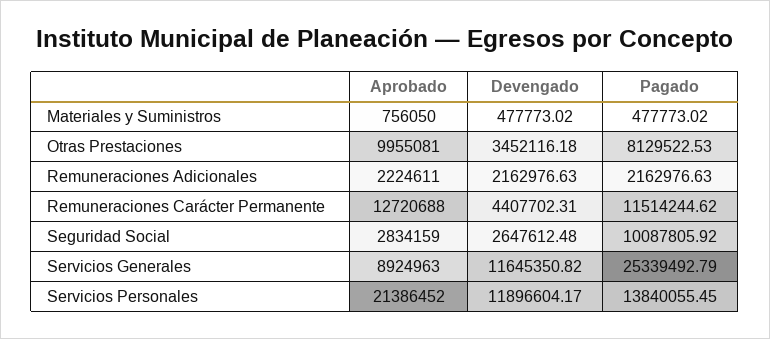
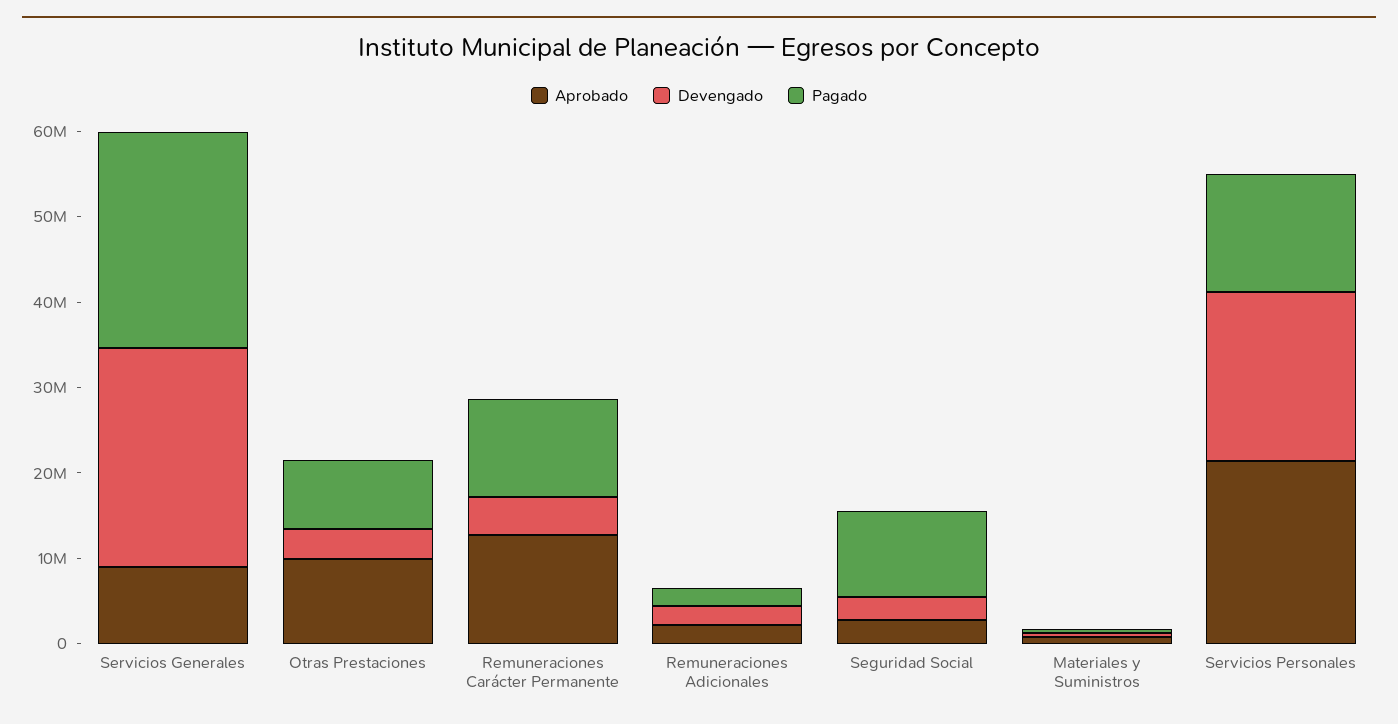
Devengado, Servicios Generales: 11645350.82 -> 26000000
Devengado, Servicios Personales: 11896604.17 -> 20000000

